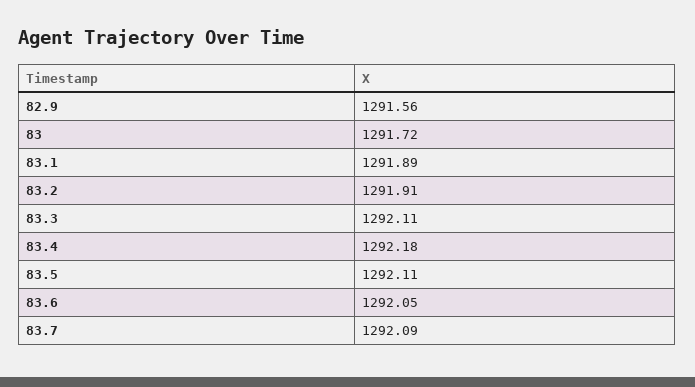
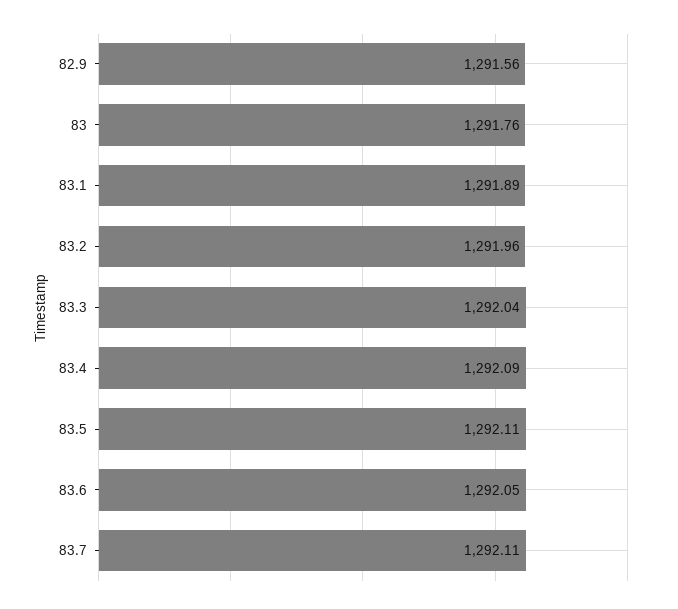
83: 1291.72 -> 1291.76
83.2: 1291.91 -> 1291.96
83.3: 1292.11 -> 1292.04
83.4: 1292.18 -> 1292.09
83.7: 1292.09 -> 1292.11

